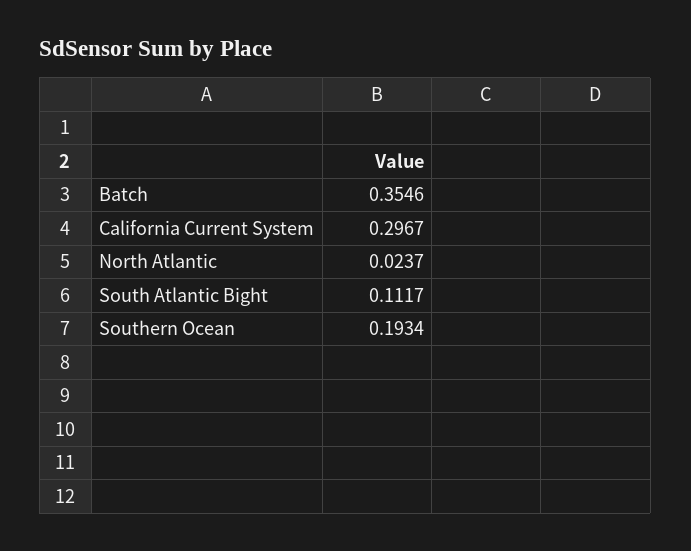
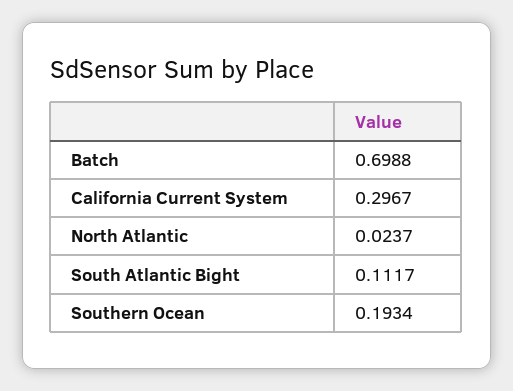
Batch: 0.3546 -> 0.6988

